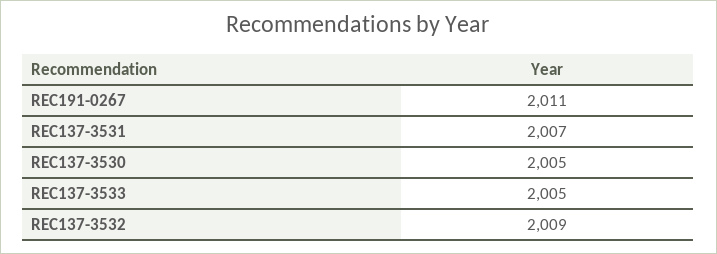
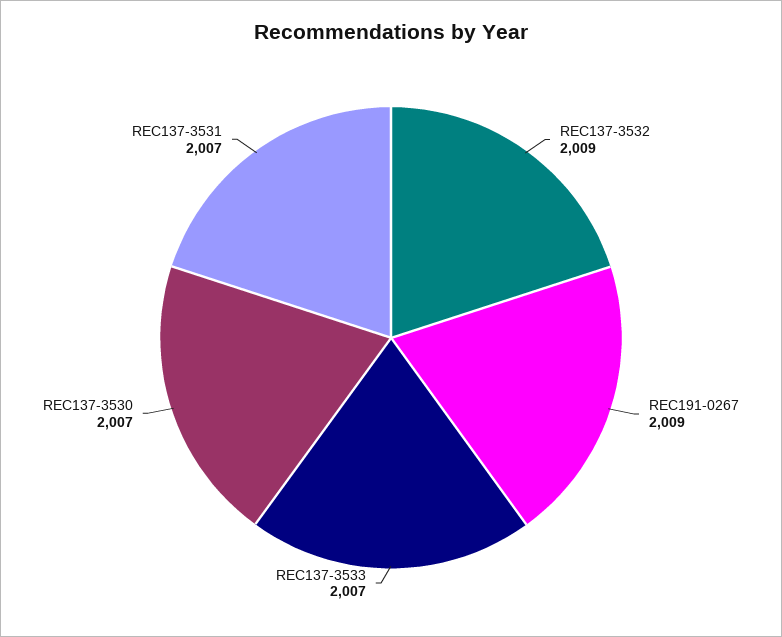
REC191-0267: 2011 -> 2009
REC137-3530: 2005 -> 2007
REC137-3533: 2005 -> 2007

